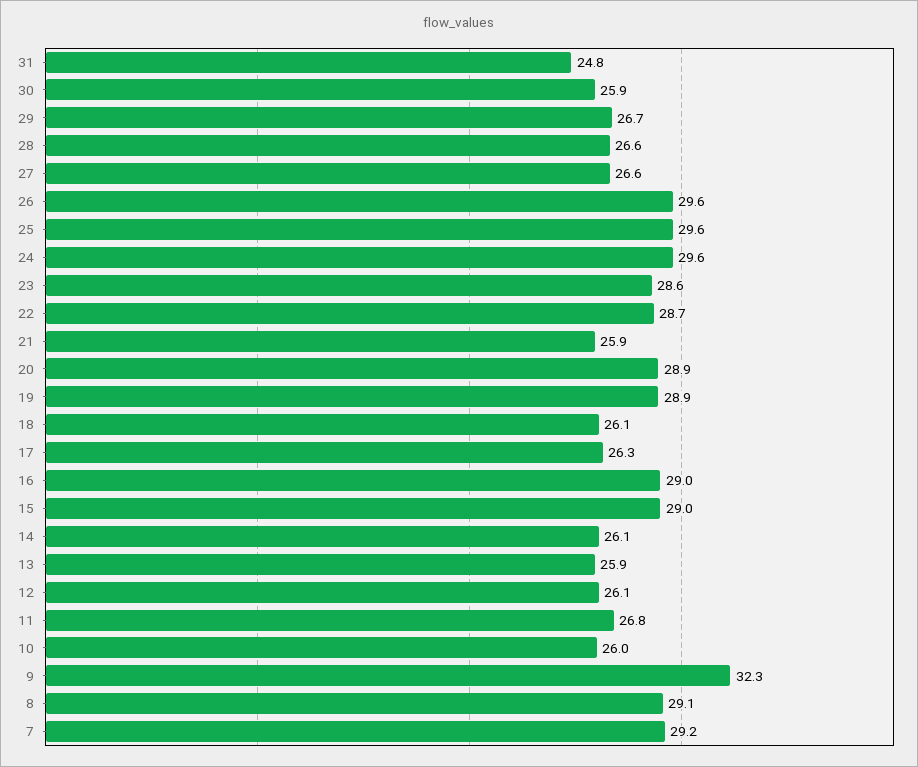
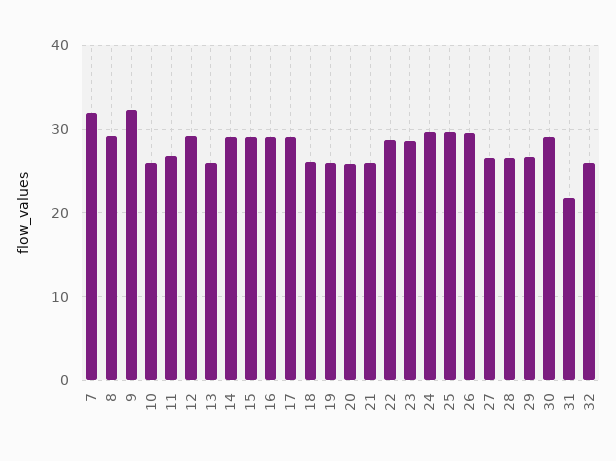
31: 24.8 -> 22
30: 25.9 -> 29
20: 28.9 -> 26
19: 28.9 -> 26
17: 26.3 -> 29
14: 26.1 -> 29
12: 26.1 -> 29
7: 29.2 -> 32
32: none -> 26

